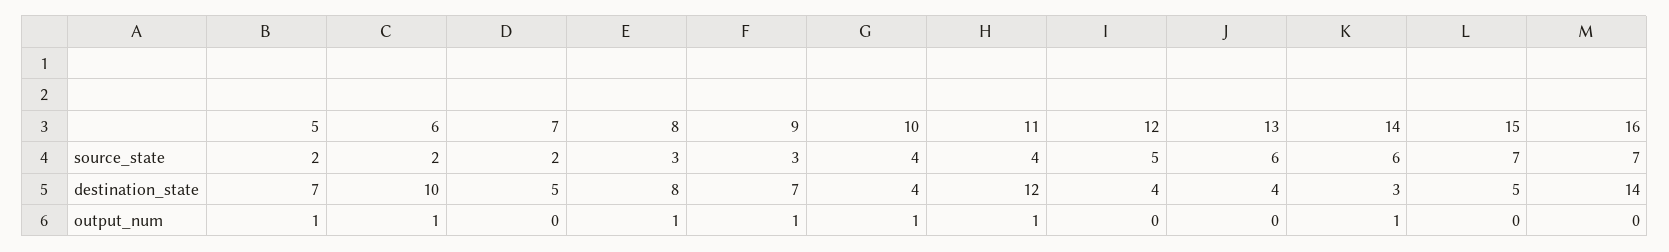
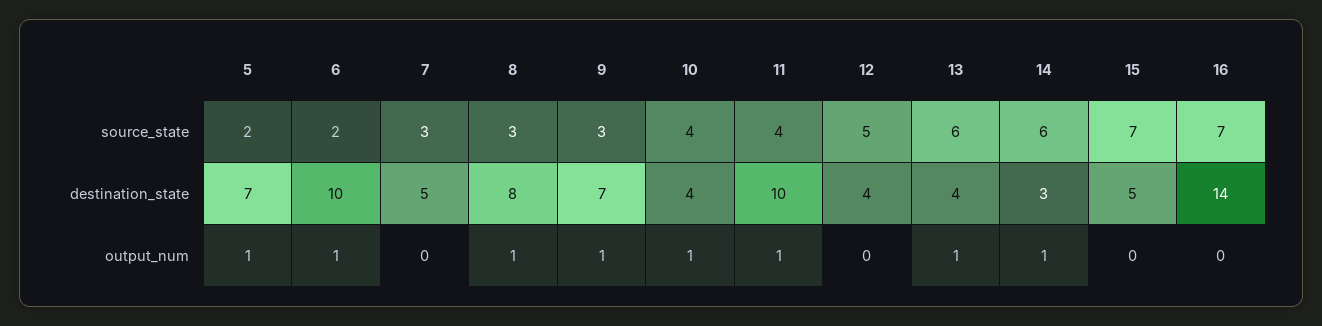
7, source_state: 2 -> 3
11, destination_state: 12 -> 10
13, output_num: 0 -> 1

